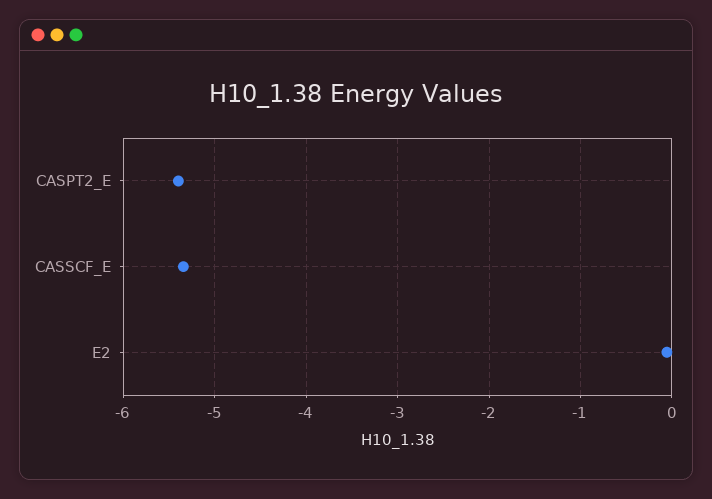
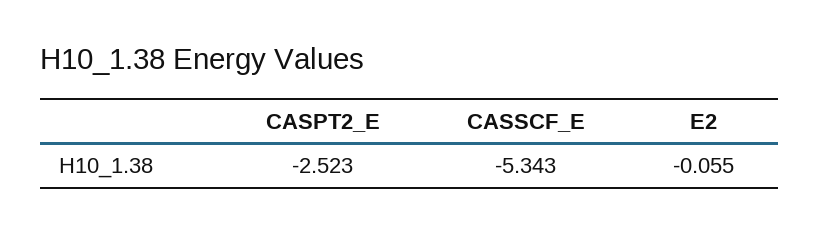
CASPT2_E: -5.4 -> -2.523

